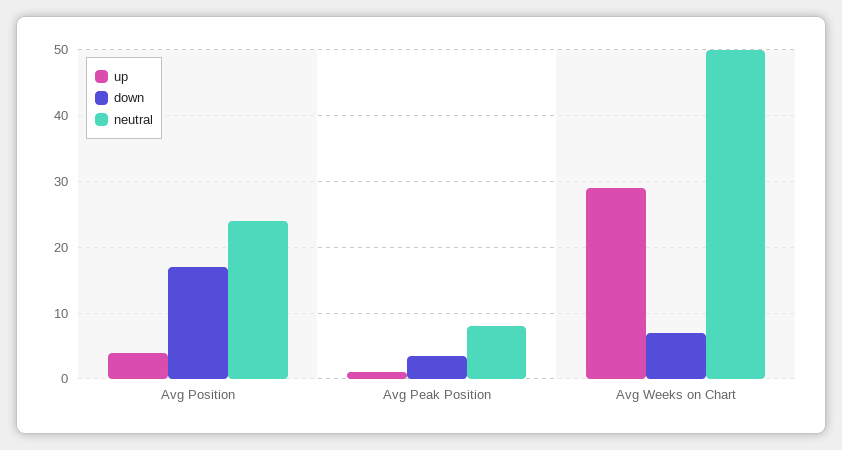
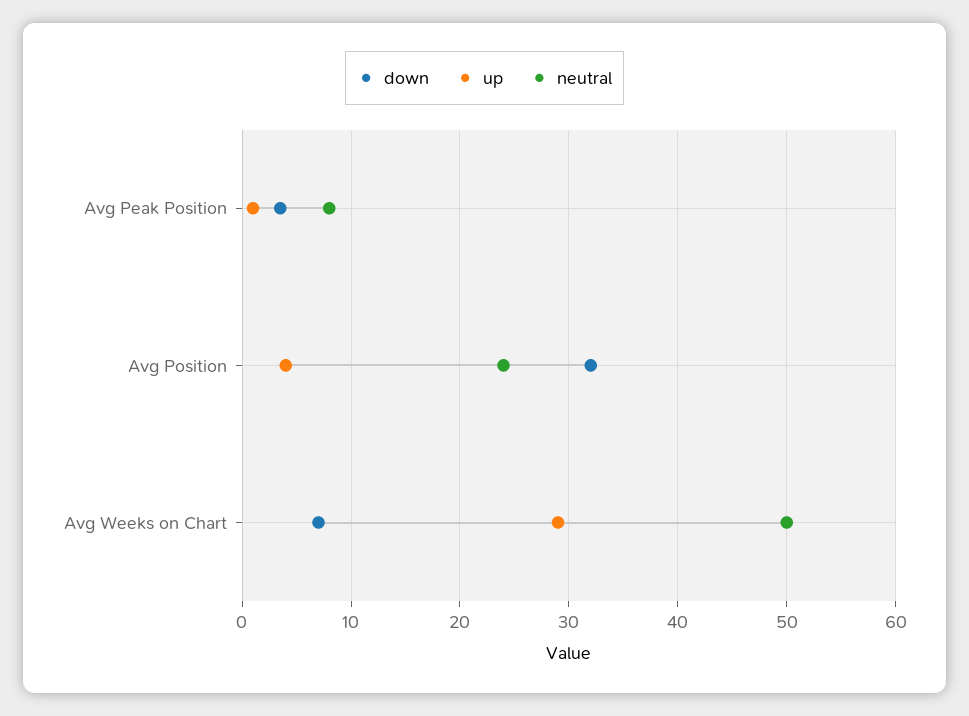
down, Avg Position: 17 -> 32

